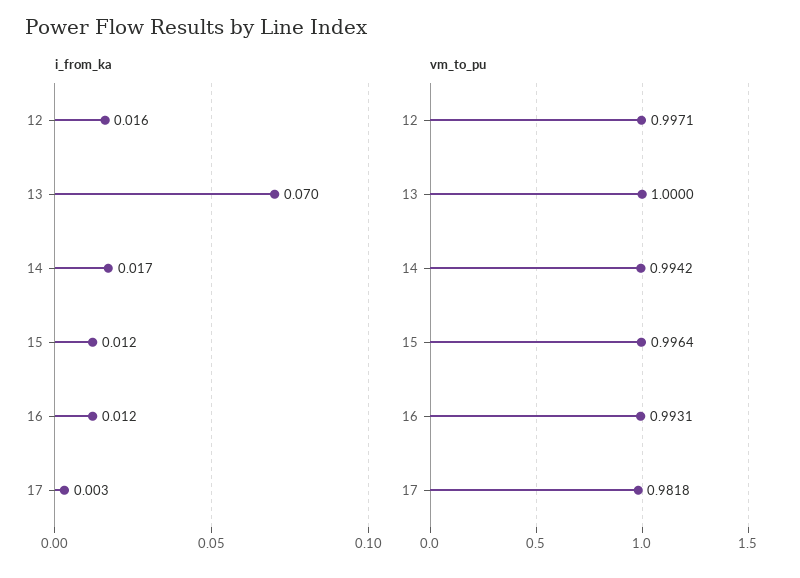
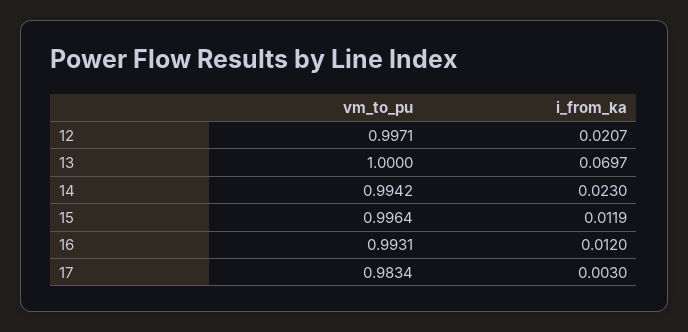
i_from_ka, 12: 0.016 -> 0.0207
i_from_ka, 14: 0.017 -> 0.023
vm_to_pu, 17: 0.9818 -> 0.9834

